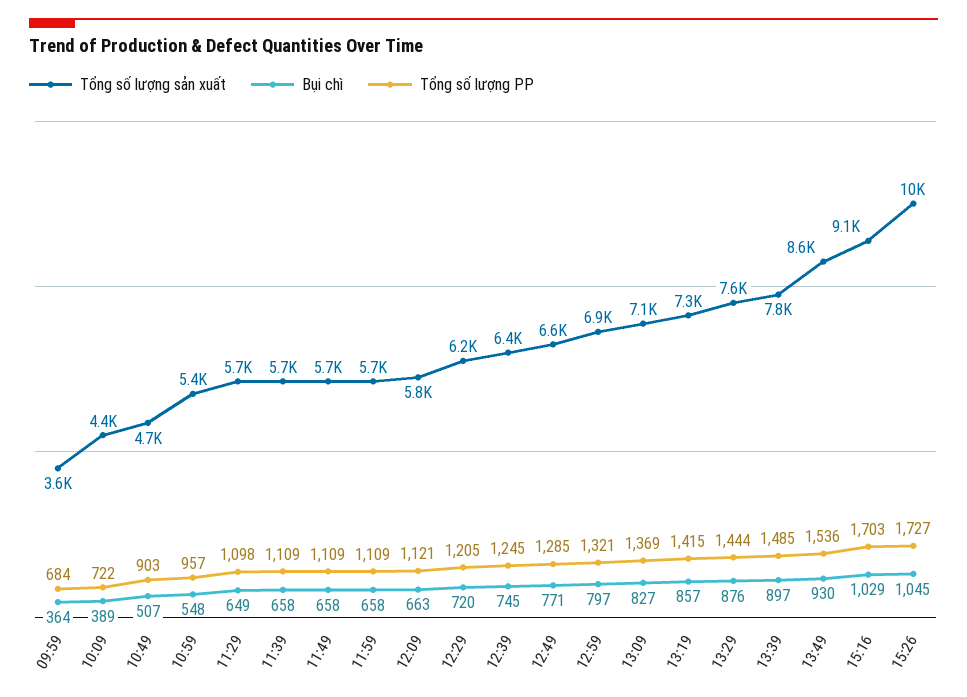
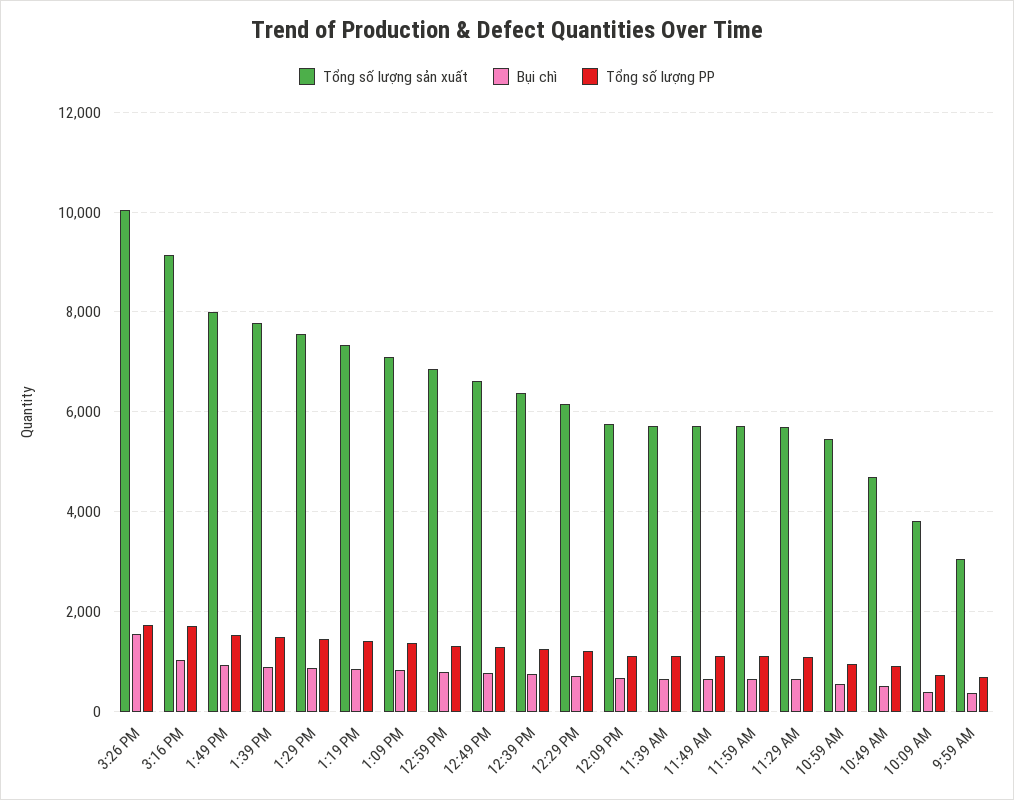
Tổng số lượng sản xuất, 09:59: 3600 -> 3000
Tổng số lượng sản xuất, 10:09: 4400 -> 3800
Tổng số lượng sản xuất, 13:49: 8600 -> 8000
Bụi chì, 15:26: 1045 -> 1600

